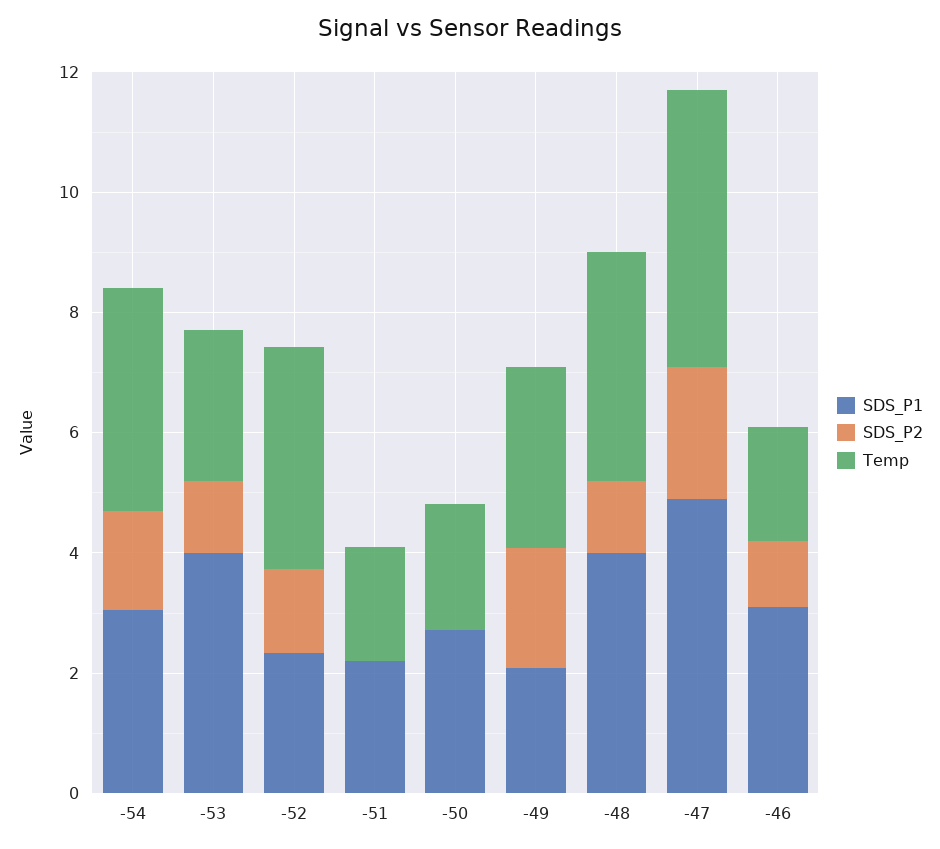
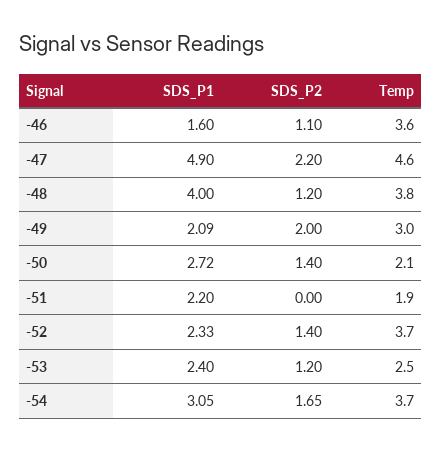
SDS_P1, -53: 4 -> 2.4
SDS_P2, -50: 0 -> 1.4
SDS_P1, -46: 3 -> 1.6
Temp, -46: 2 -> 3.6

